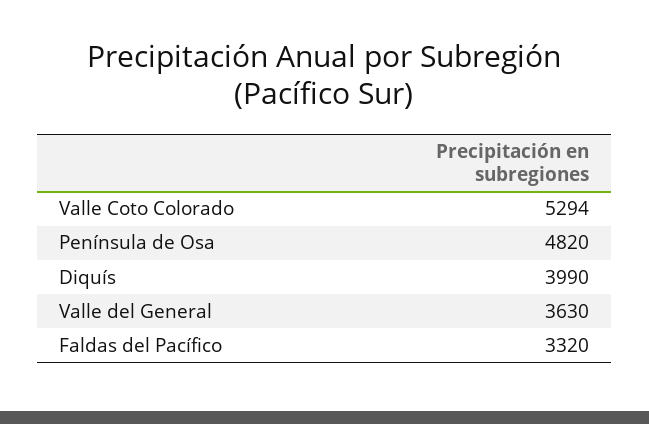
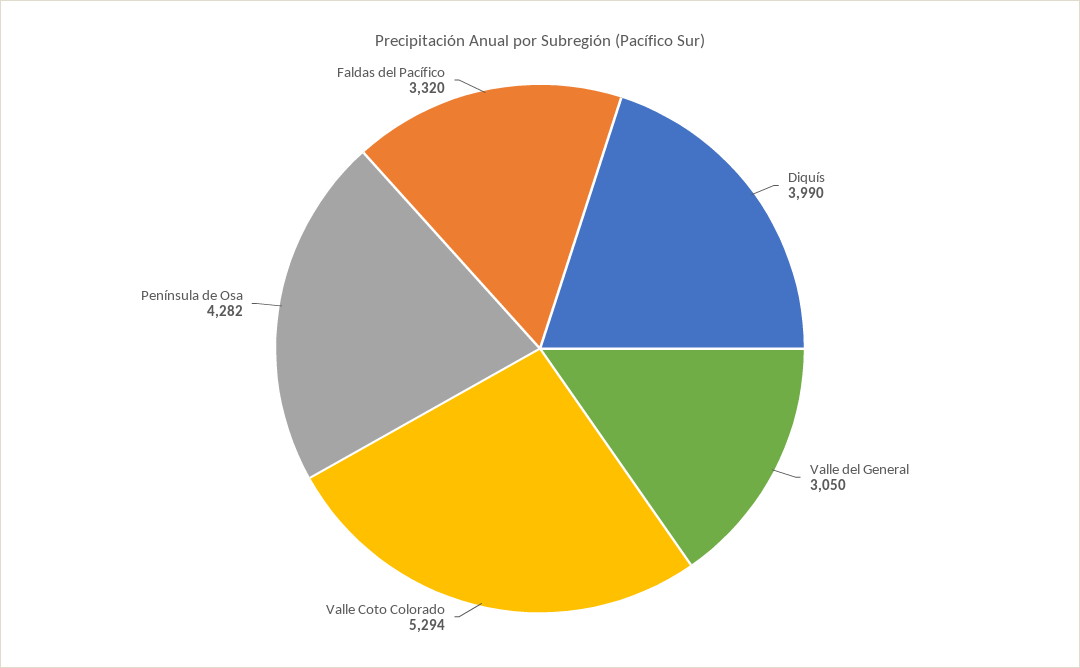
Península de Osa: 4820 -> 4282
Valle del General: 3630 -> 3050

